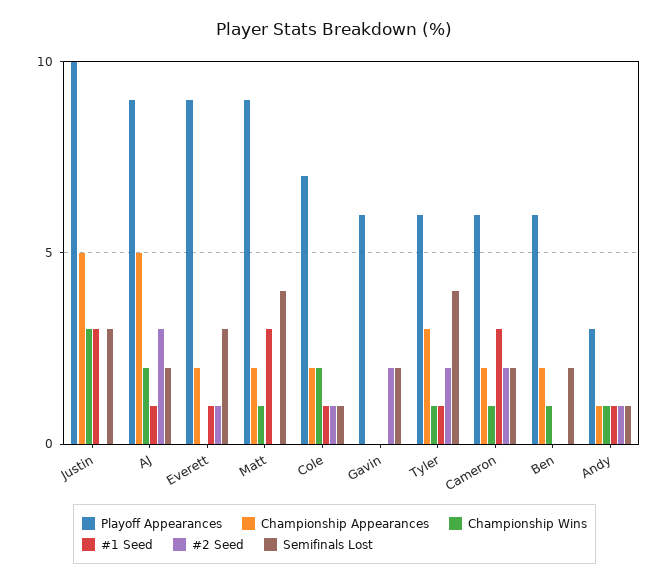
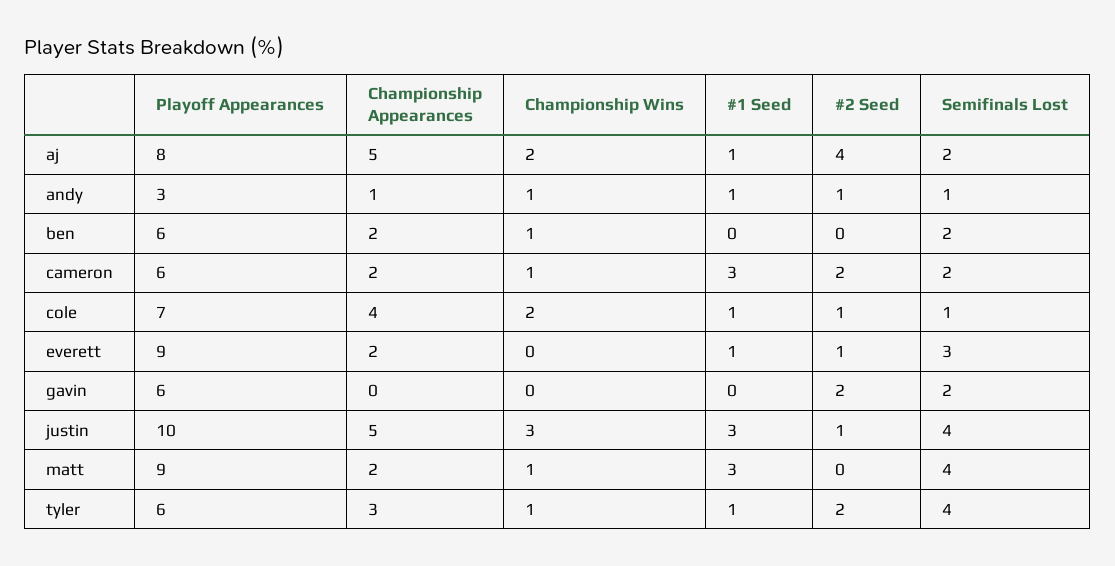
#2 Seed, Justin: 0 -> 1
Semifinals Lost, Justin: 3 -> 4
Playoff Appearances, AJ: 9 -> 8
#2 Seed, AJ: 3 -> 4
Championship Appearances, Cole: 2 -> 4

